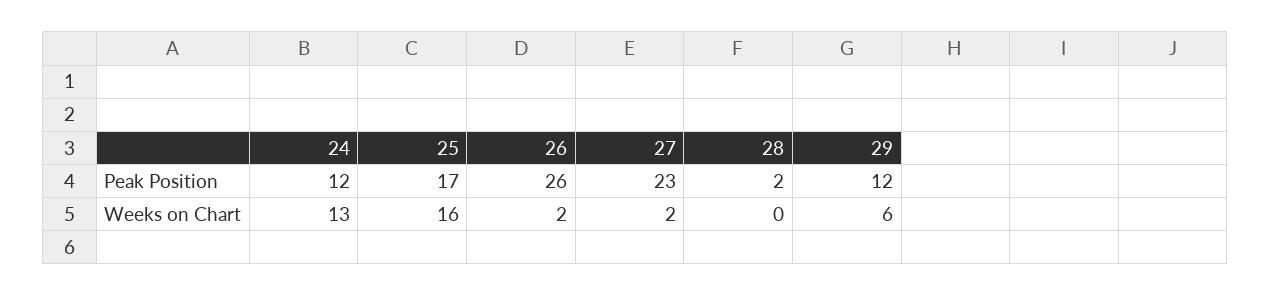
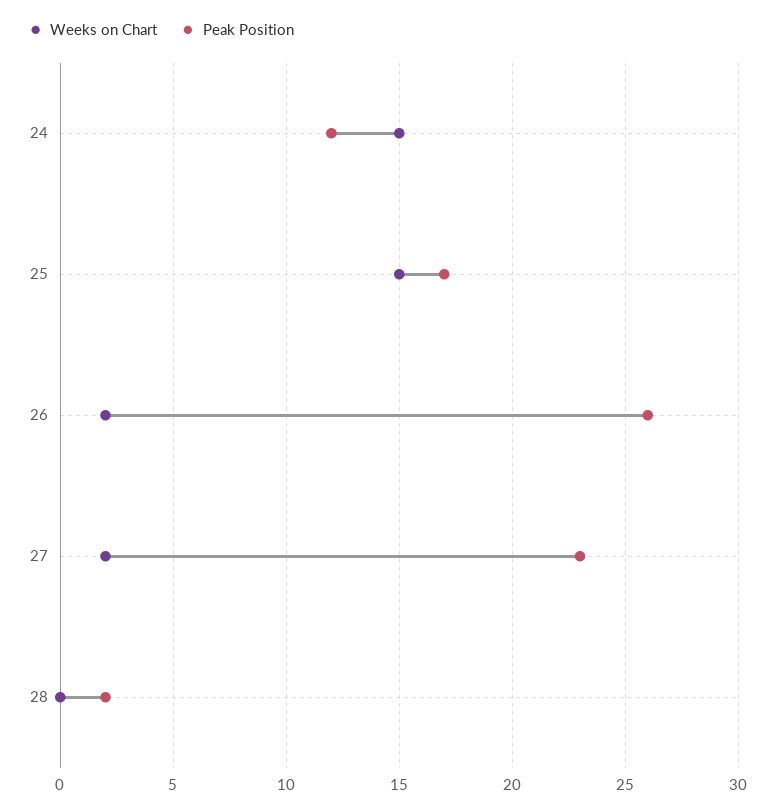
Peak Position, 29: 12 -> none
Weeks on Chart, 24: 13 -> 15
Weeks on Chart, 25: 16 -> 15
Weeks on Chart, 29: 6 -> none

